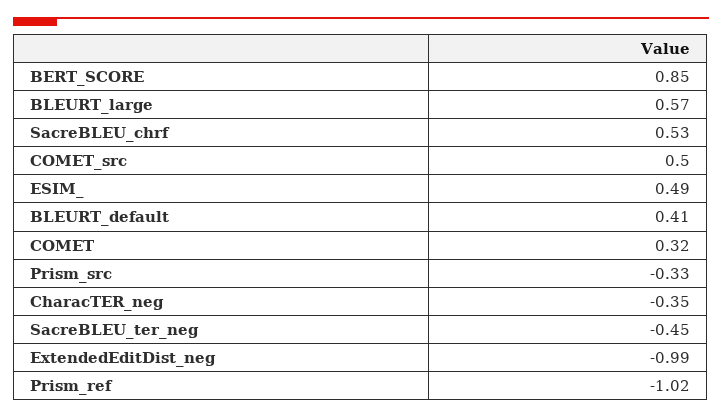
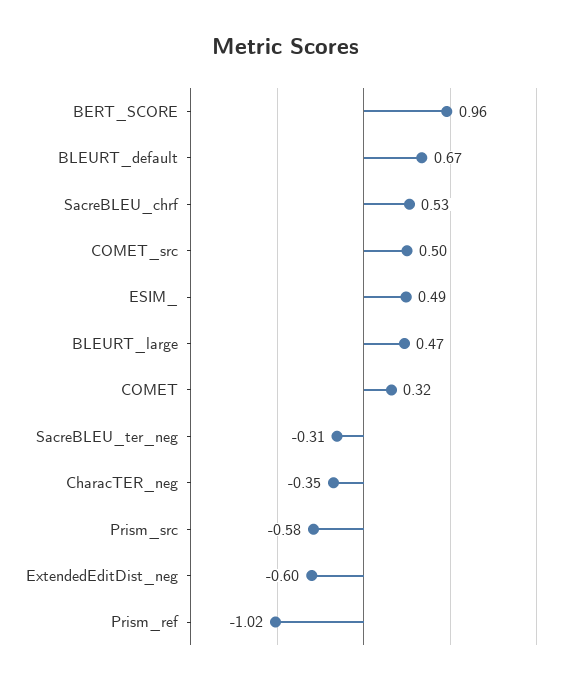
BERT_SCORE: 0.85 -> 0.96
BLEURT_large: 0.57 -> 0.47
BLEURT_default: 0.41 -> 0.67
Prism_src: -0.33 -> -0.58
SacreBLEU_ter_neg: -0.45 -> -0.31
ExtendedEditDist_neg: -0.99 -> -0.6

